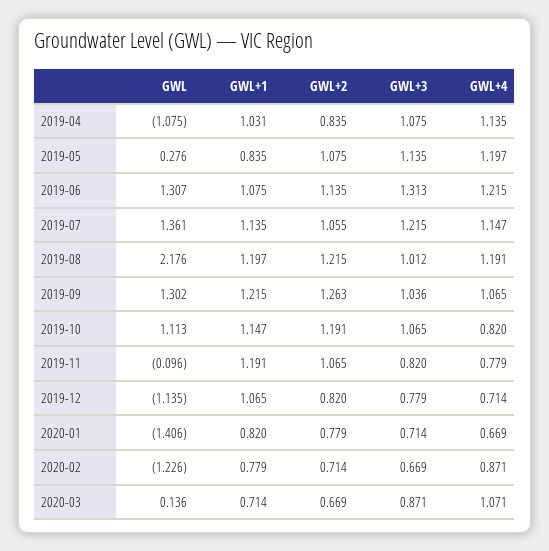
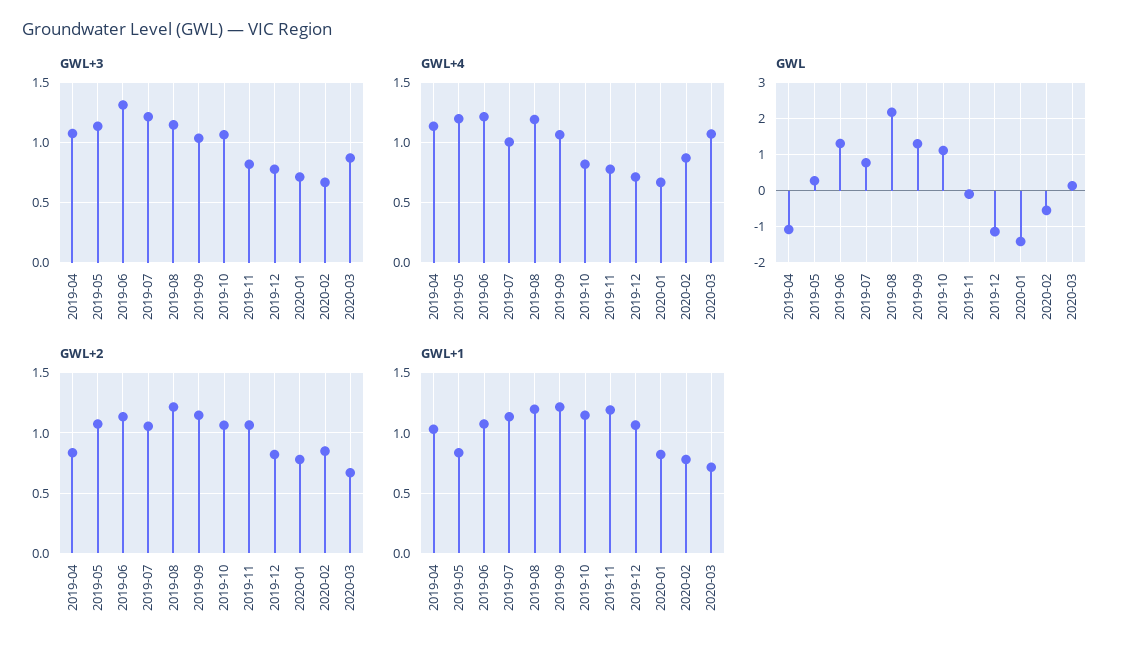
GWL, 2019-07: 1.361 -> 0.8
GWL+4, 2019-07: 1.147 -> 1
GWL+3, 2019-08: 1.012 -> 1.15
GWL+2, 2019-09: 1.263 -> 1.15
GWL+2, 2019-10: 1.191 -> 1.05
GWL, 2020-02: -1.226 -> -0.6
GWL+2, 2020-02: 0.714 -> 0.85

